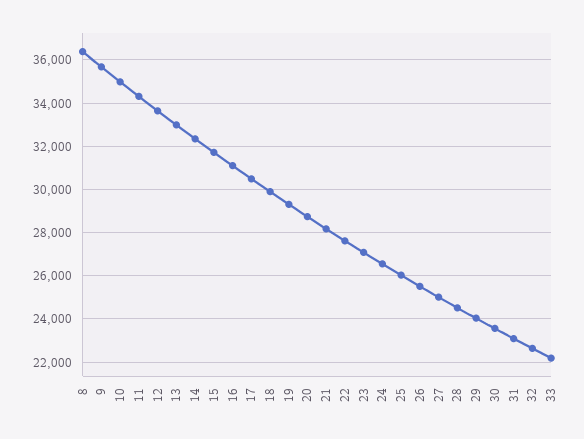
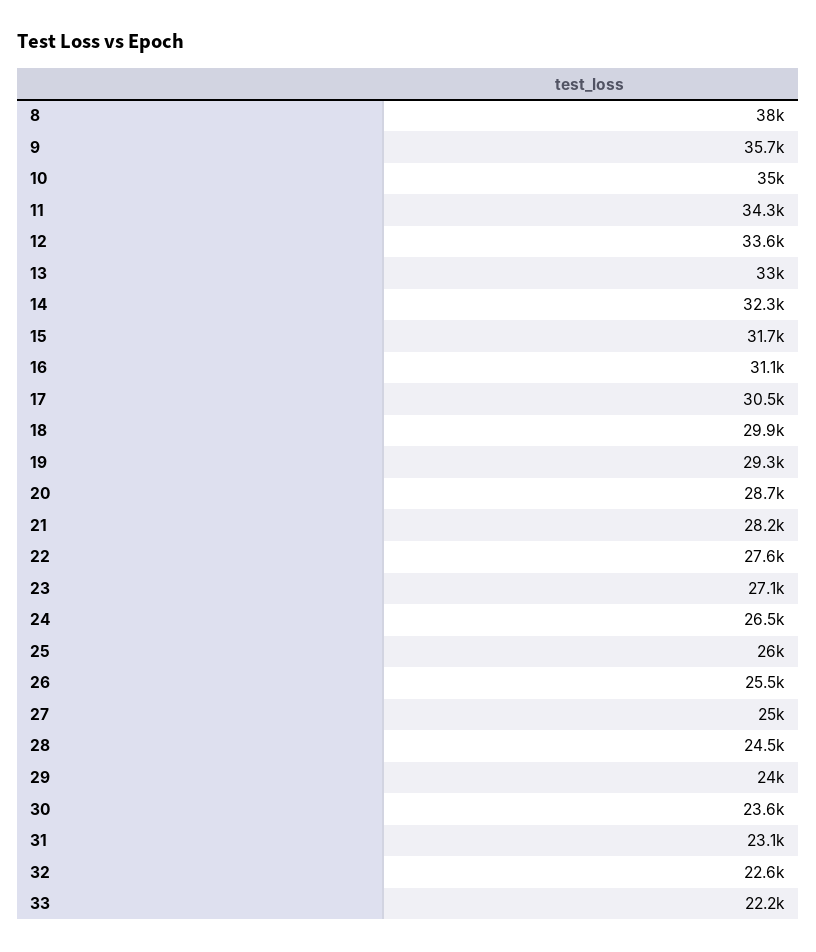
8: 36500 -> 38000

